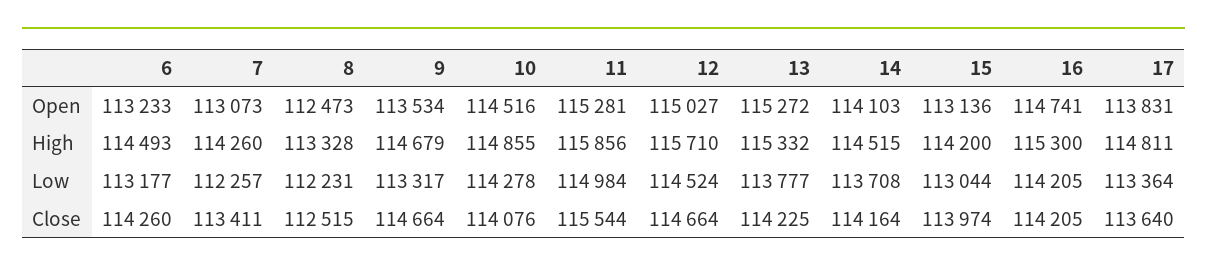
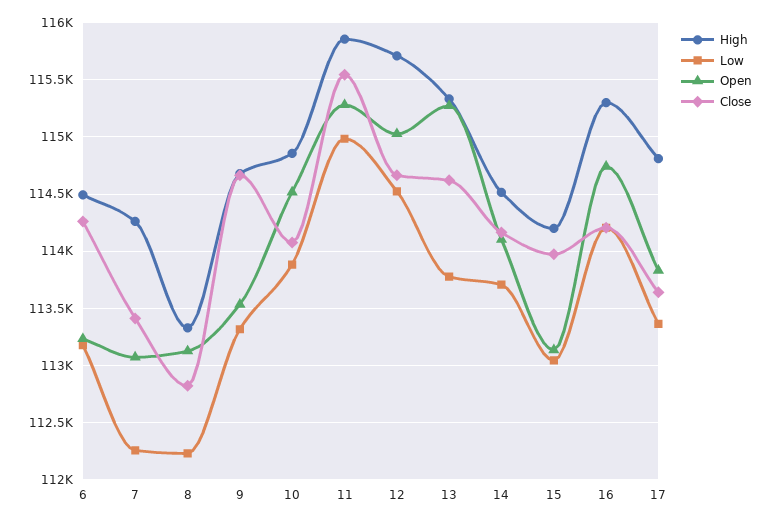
Open, 8: 112473 -> 113100
Low, 10: 114278 -> 113900
Close, 8: 112515 -> 112800
Close, 13: 114225 -> 114600

